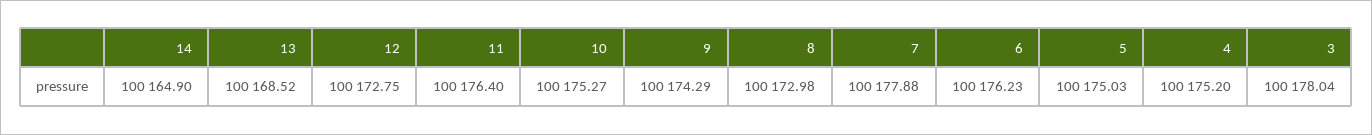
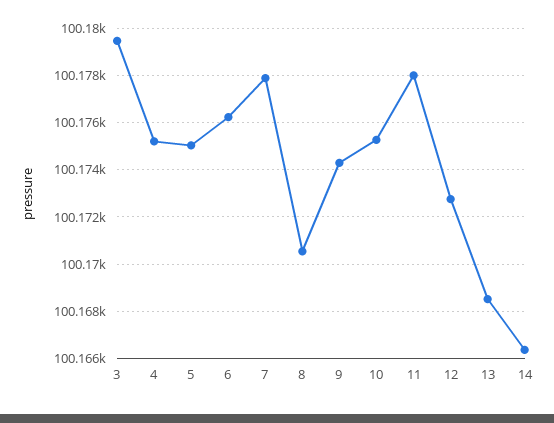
14: 100164.9 -> 100166.5
11: 100176.4 -> 100178
8: 100172.98 -> 100170.5
3: 100178.04 -> 100179.5

